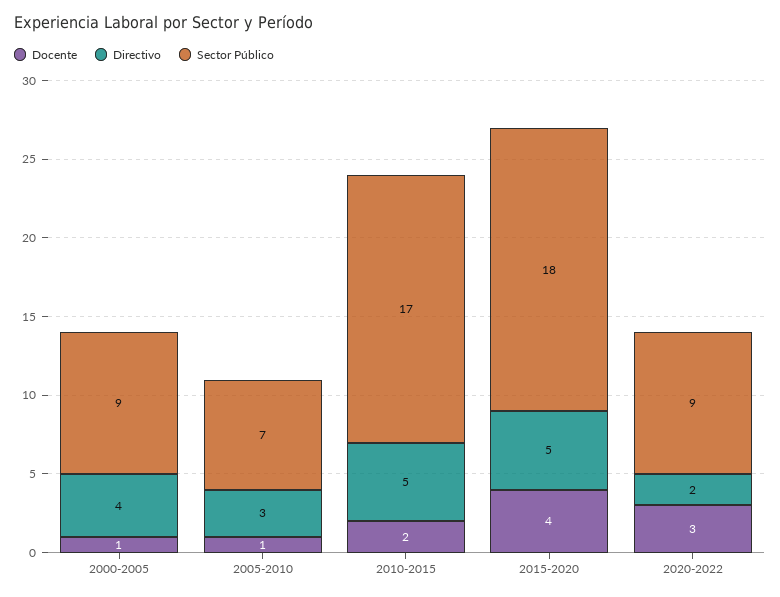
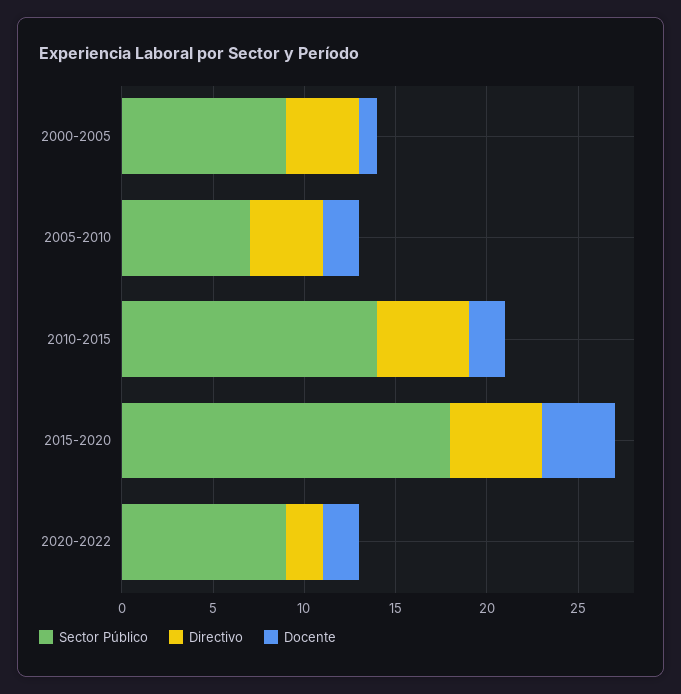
Docente, 2005-2010: 1 -> 2
Directivo, 2005-2010: 3 -> 4
Sector Público, 2010-2015: 17 -> 14
Docente, 2020-2022: 3 -> 2

